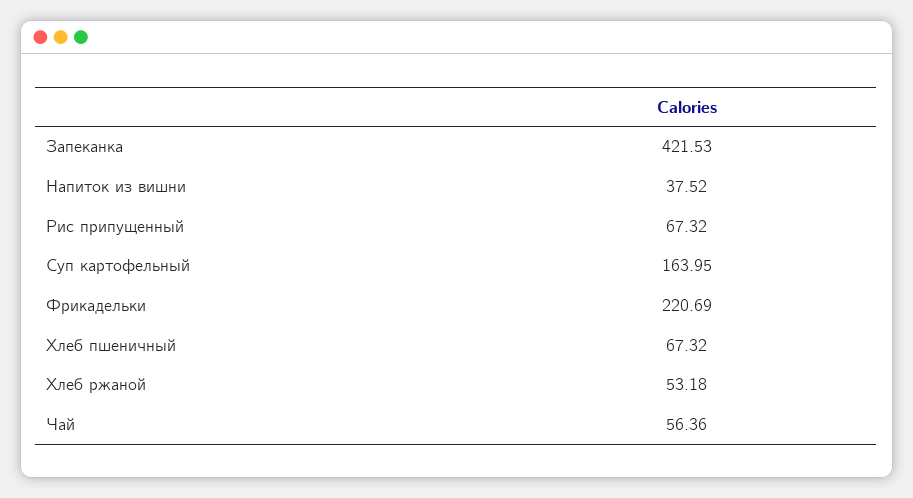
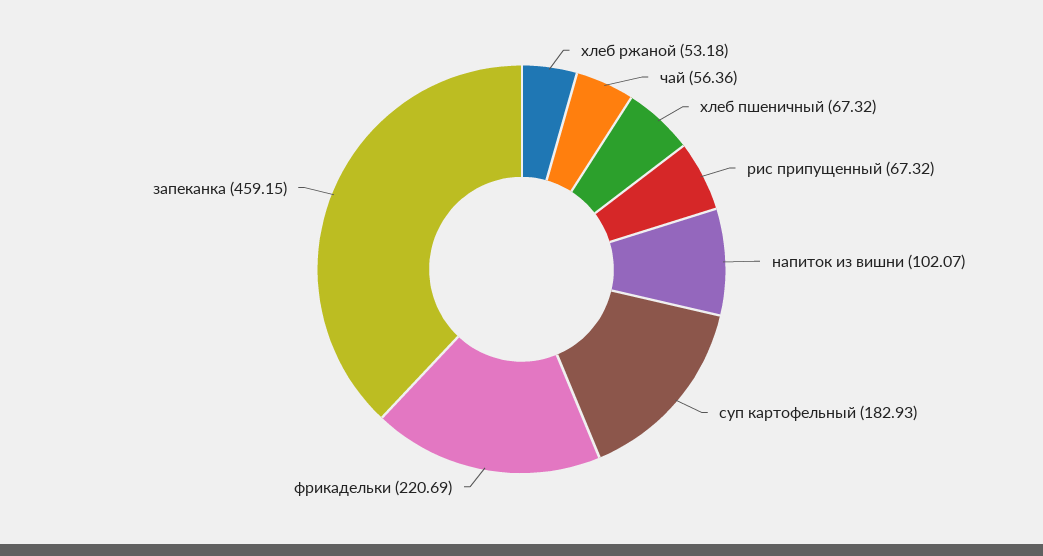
Запеканка: 421.53 -> 459.15
Напиток из вишни: 37.52 -> 102.07
Суп картофельный: 163.95 -> 182.93

